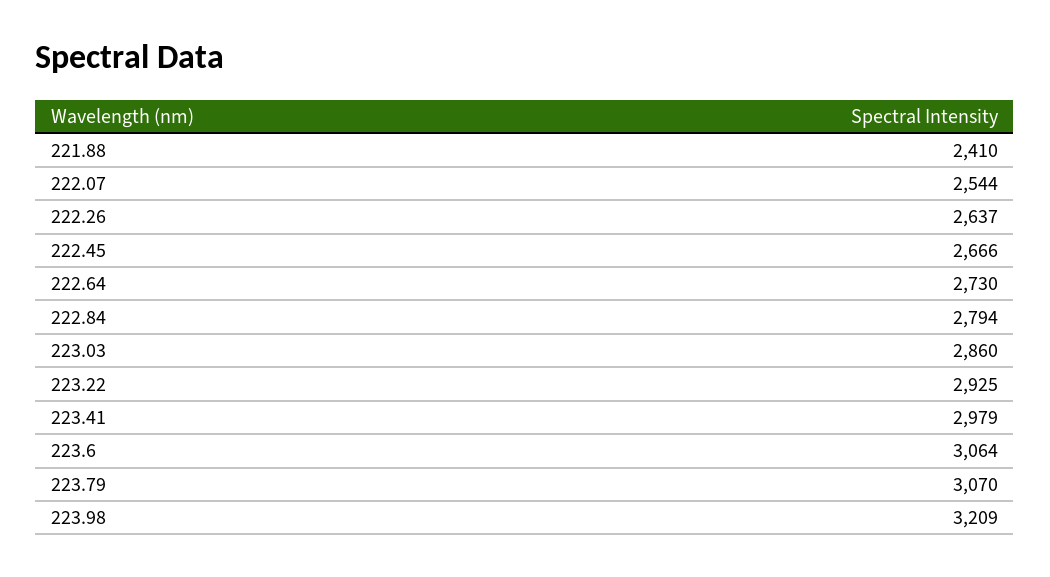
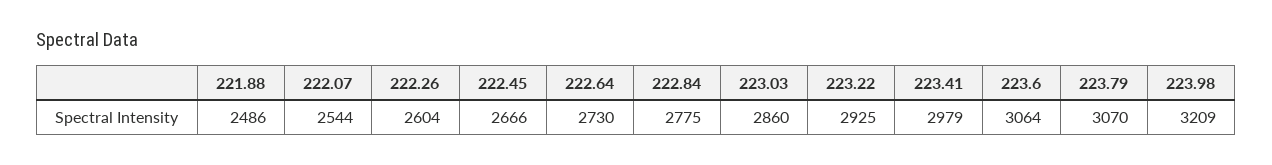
221.88: 2410 -> 2486
222.26: 2637 -> 2604
222.84: 2794 -> 2775

